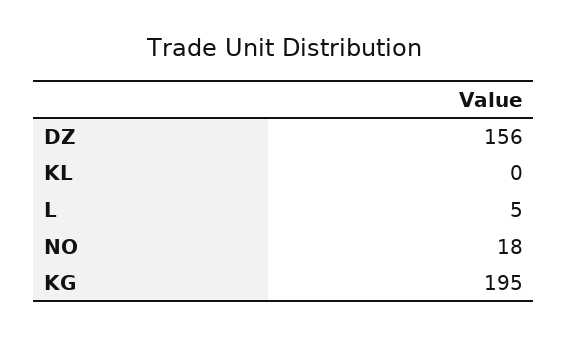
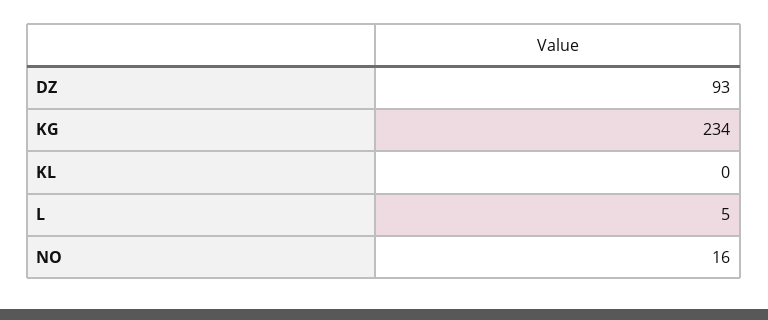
DZ: 156 -> 93
NO: 18 -> 16
KG: 195 -> 234

